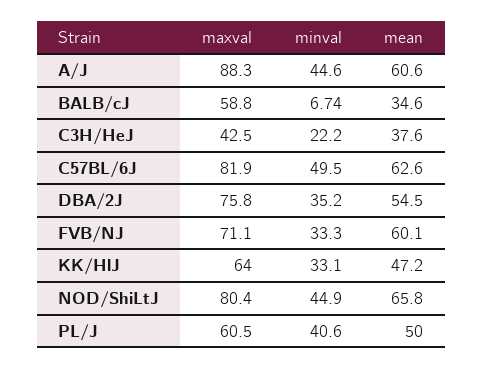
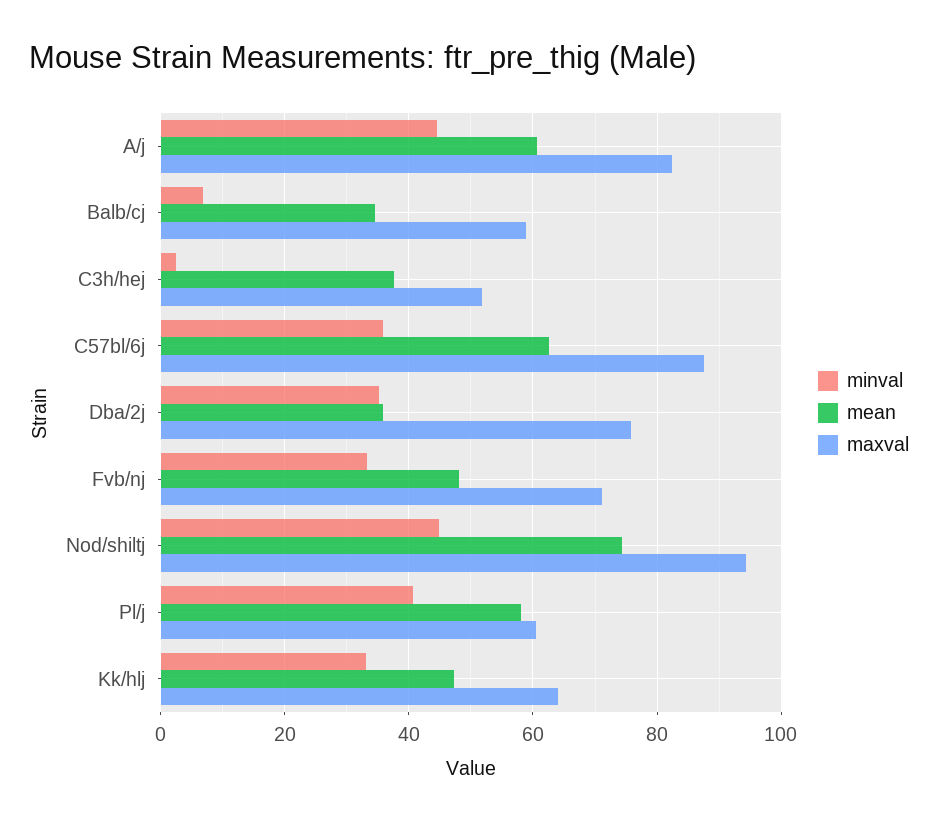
maxval, A/J: 88.3 -> 82
maxval, C3H/HeJ: 42.5 -> 52
minval, C3H/HeJ: 22.2 -> 2
maxval, C57BL/6J: 81.9 -> 88
minval, C57BL/6J: 49.5 -> 36
mean, DBA/2J: 54.5 -> 36
mean, FVB/NJ: 60.1 -> 48
maxval, NOD/ShiLtJ: 80.4 -> 94
mean, NOD/ShiLtJ: 65.8 -> 74
mean, PL/J: 50 -> 58

